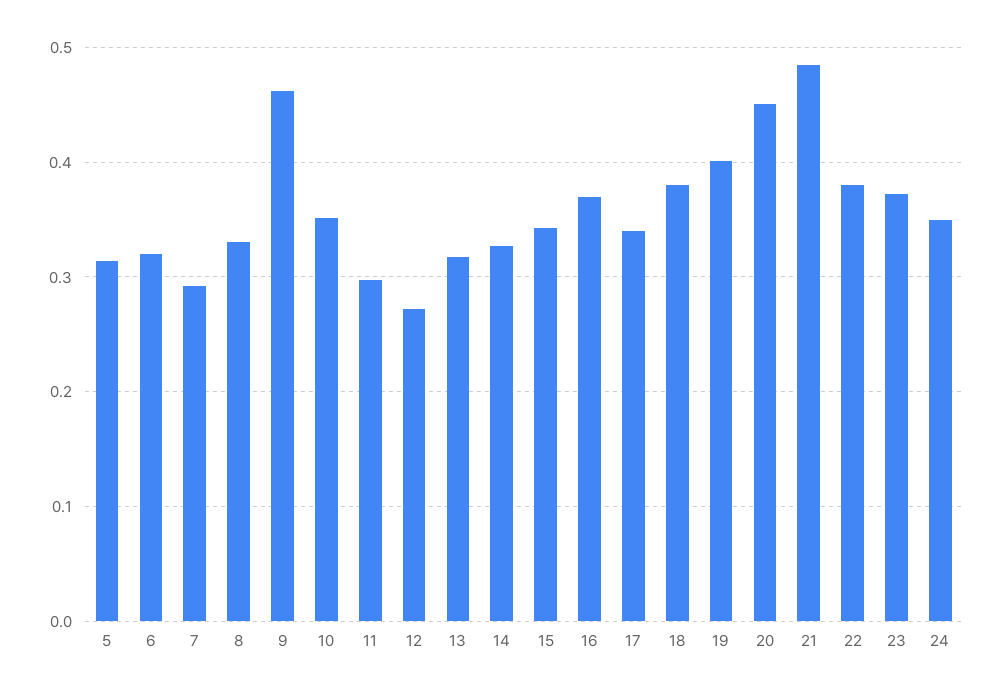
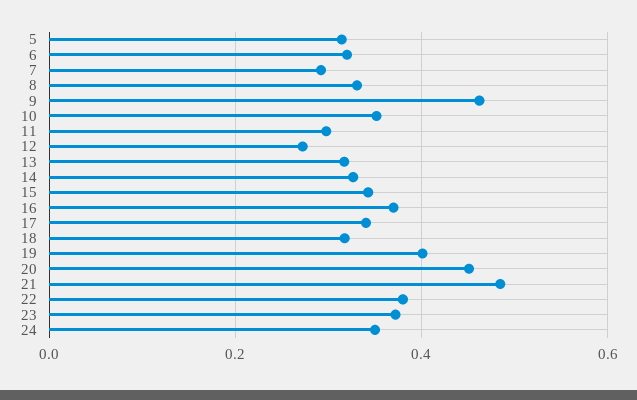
18: 0.38 -> 0.32

